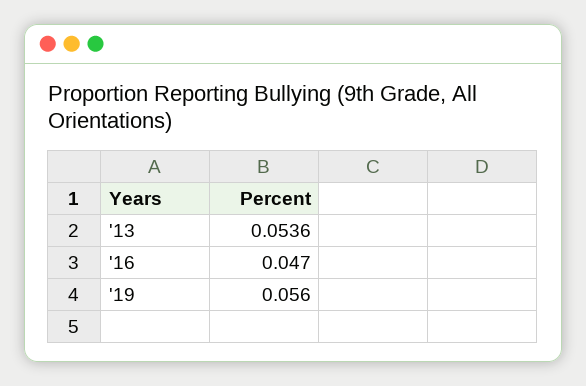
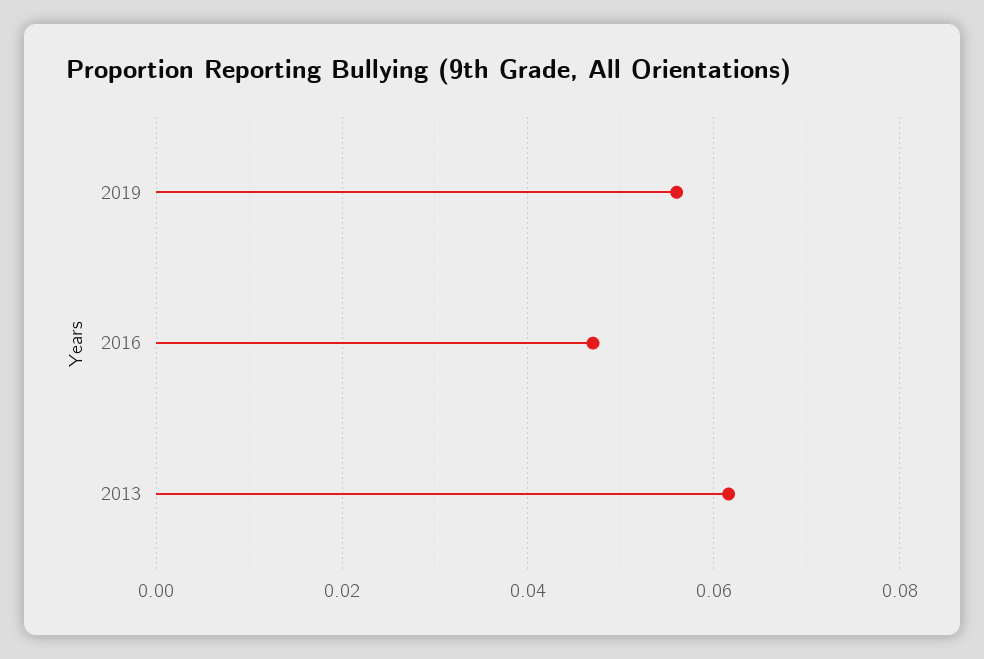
'13: 0.0536 -> 0.062

